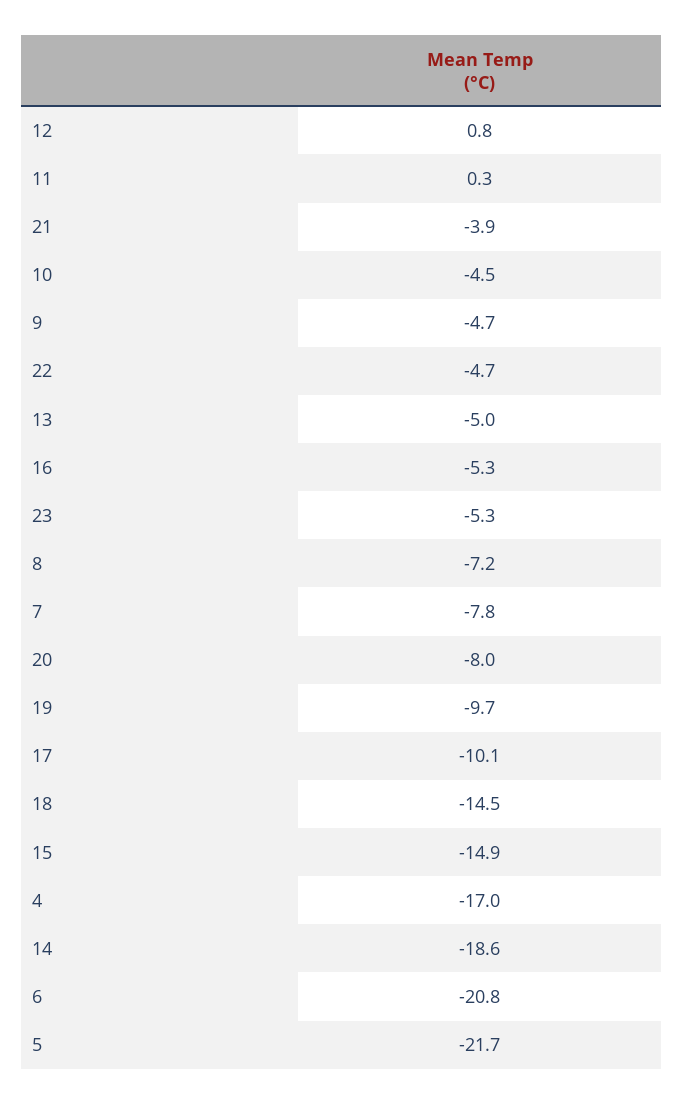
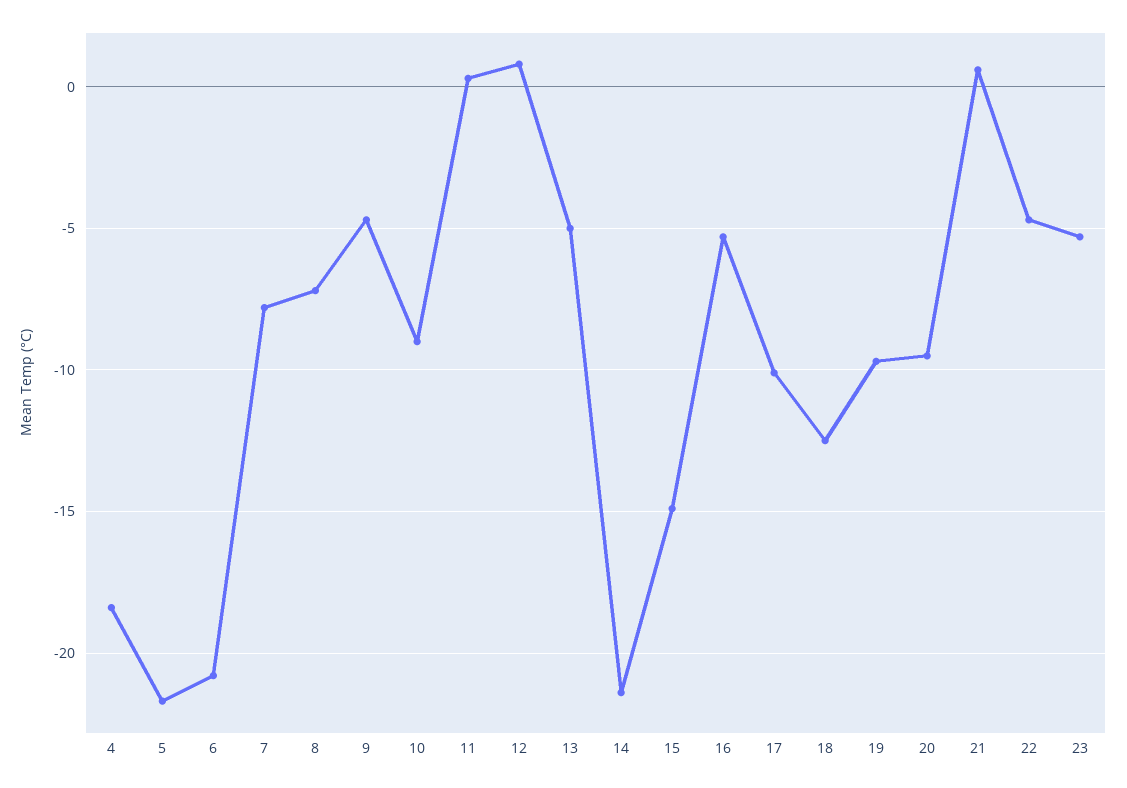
21: -3.9 -> 0.5
10: -4.5 -> -9
20: -8 -> -9.5
18: -14.5 -> -12.5
4: -17 -> -18.5
14: -18.6 -> -21.5

